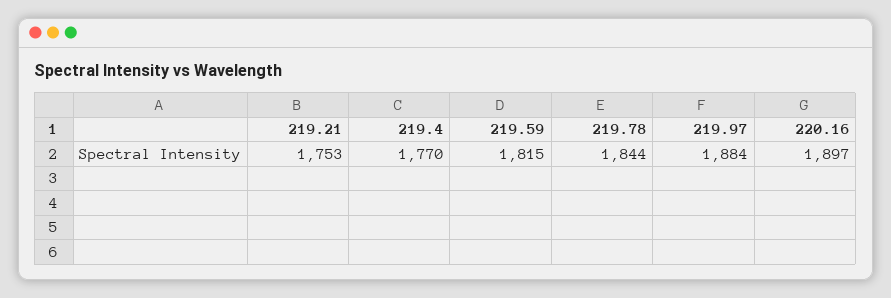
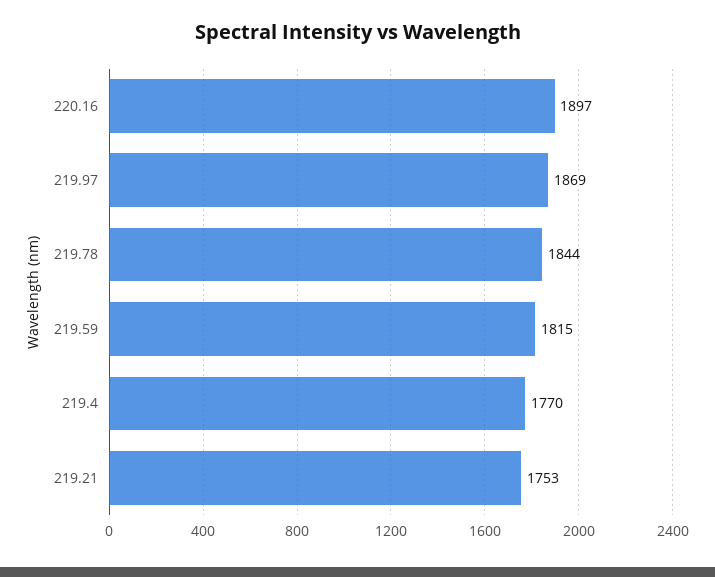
219.97: 1884 -> 1869

